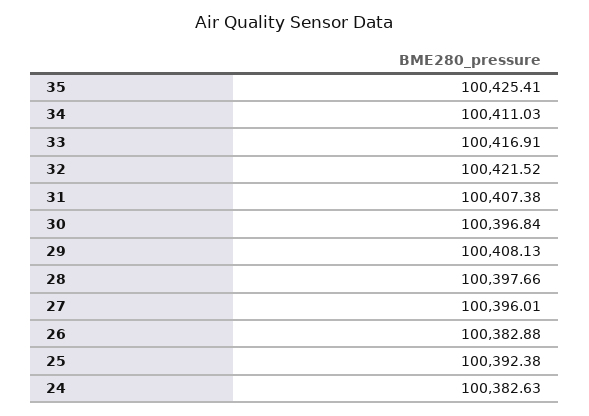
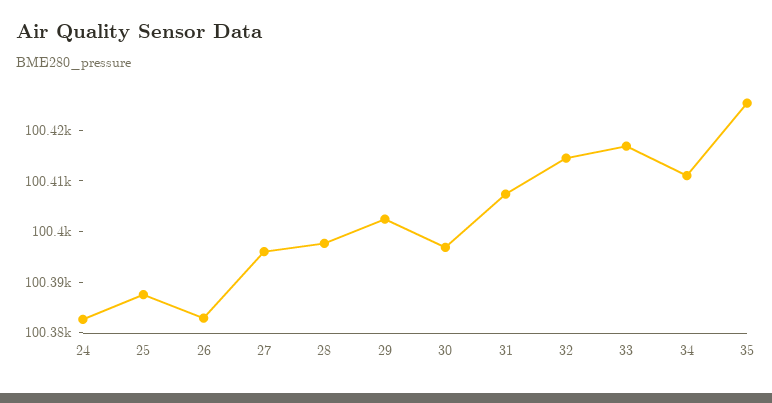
32: 100421.52 -> 100414
29: 100408.13 -> 100402
25: 100392.38 -> 100388

